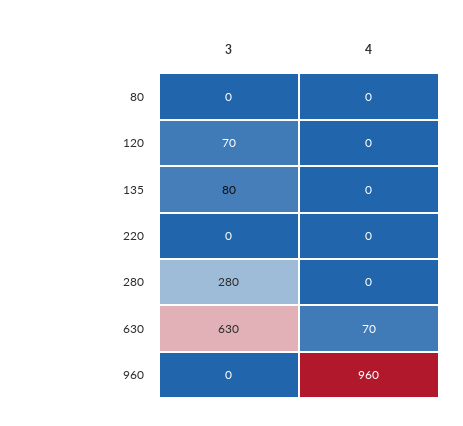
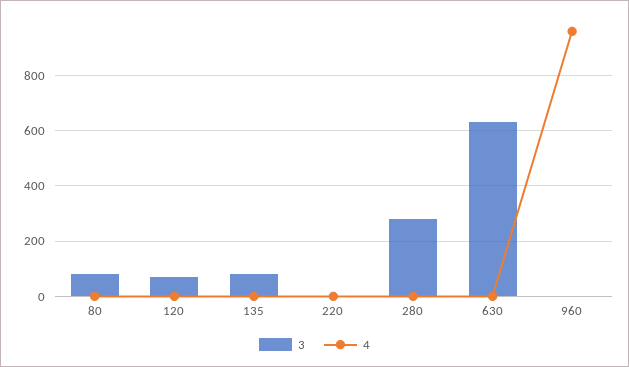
3, 80: 0 -> 75
4, 630: 70 -> 0

